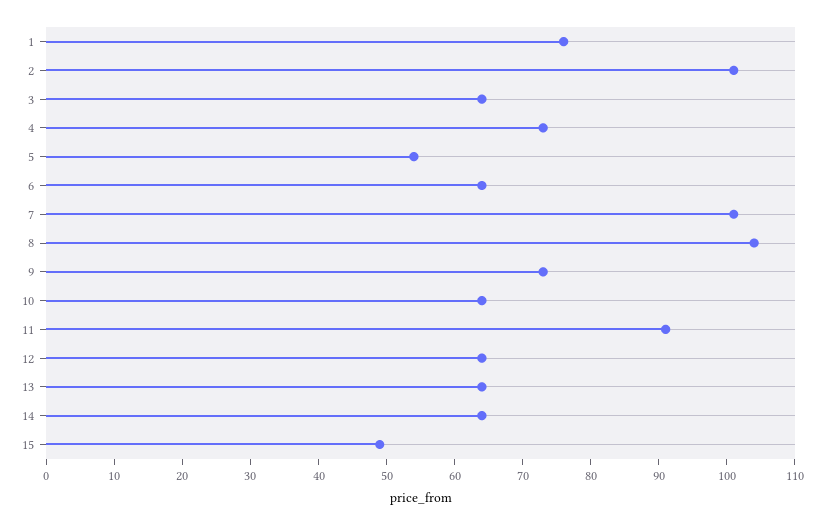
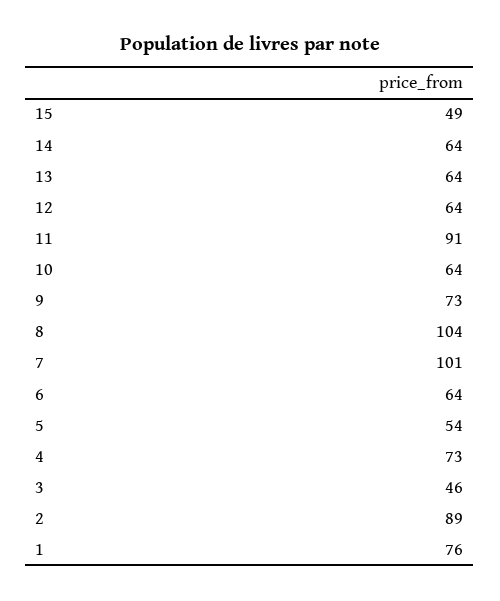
2: 100 -> 89
3: 65 -> 46

